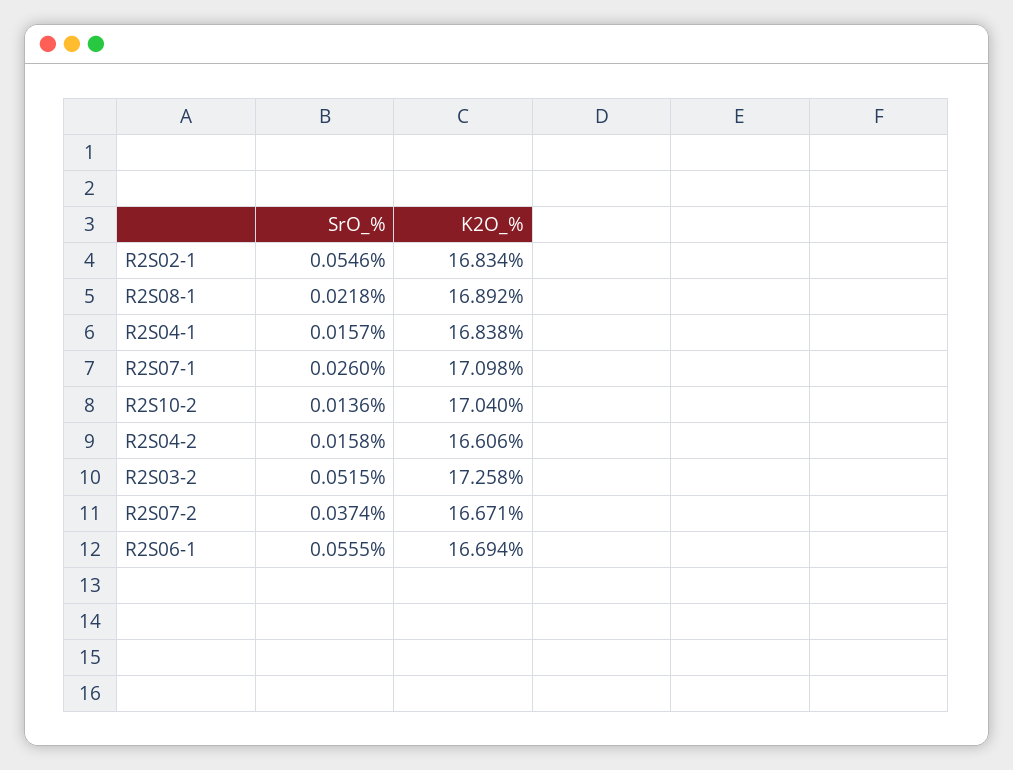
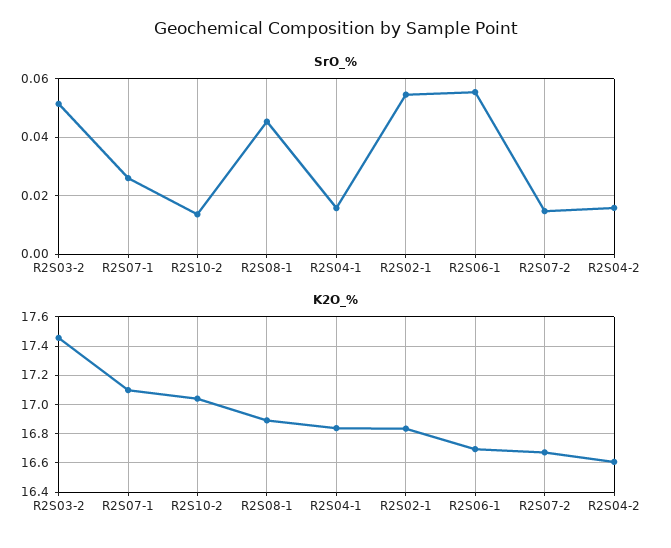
SrO_%, R2S08-1: 0.0218 -> 0.045
K2O_%, R2S03-2: 17.258 -> 17.45
SrO_%, R2S07-2: 0.0374 -> 0.015

